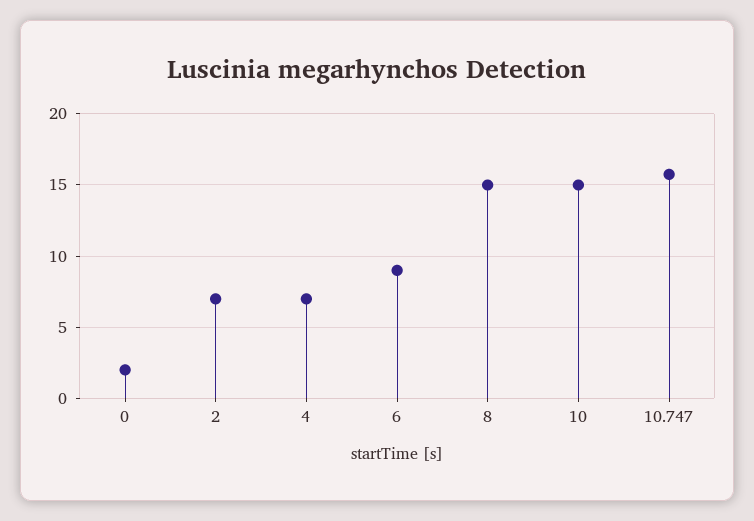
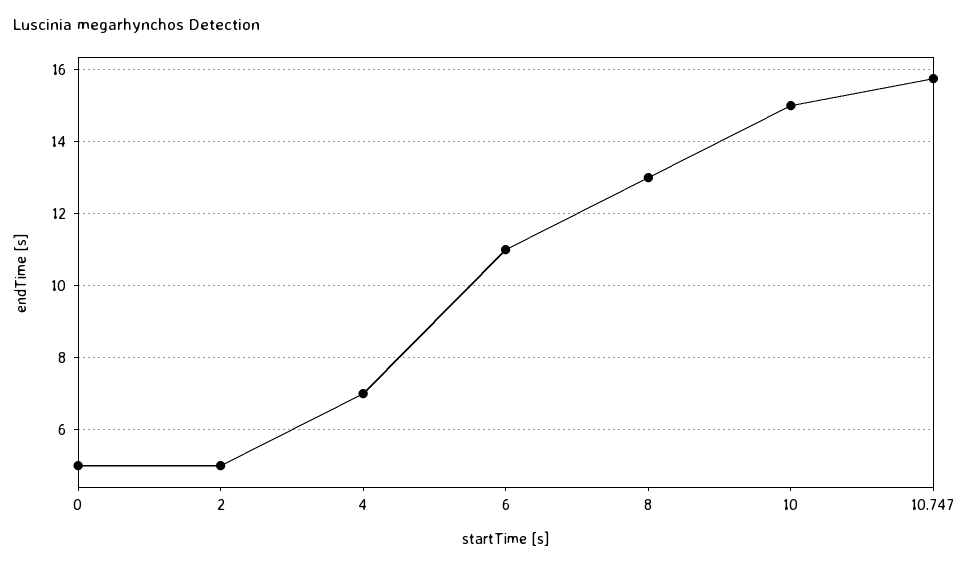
0: 2 -> 5
2: 7 -> 5
6: 9 -> 11
8: 15 -> 13

